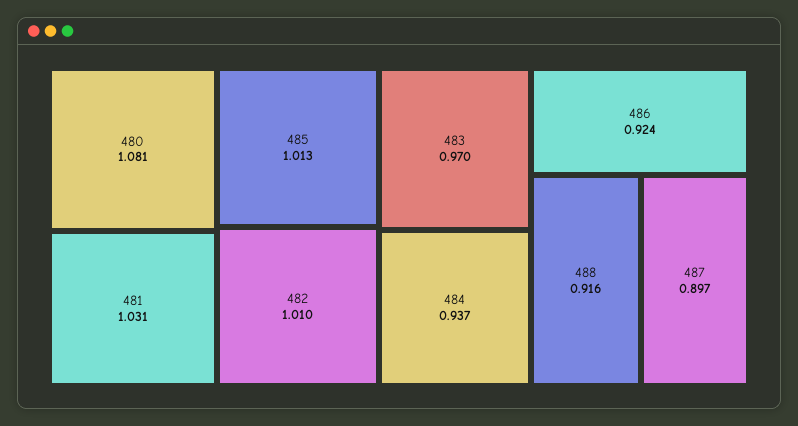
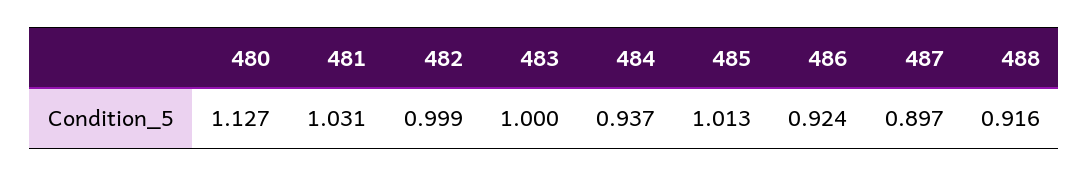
480: 1.081 -> 1.127
482: 1.01 -> 0.999
483: 0.97 -> 1

